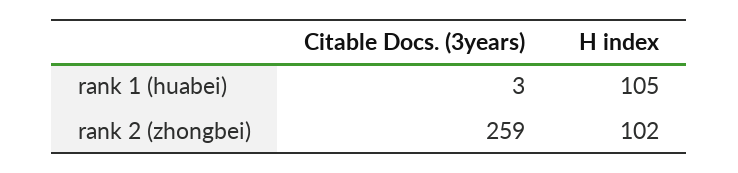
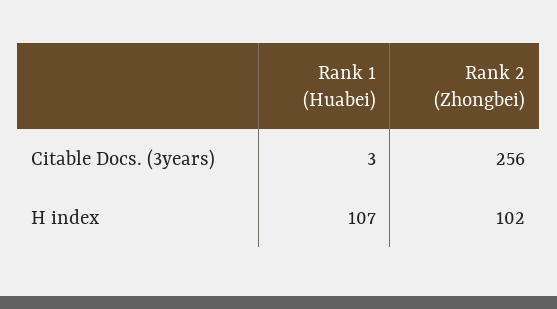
H index, rank 1 (huabei): 105 -> 107
Citable Docs. (3years), rank 2 (zhongbei): 259 -> 256

